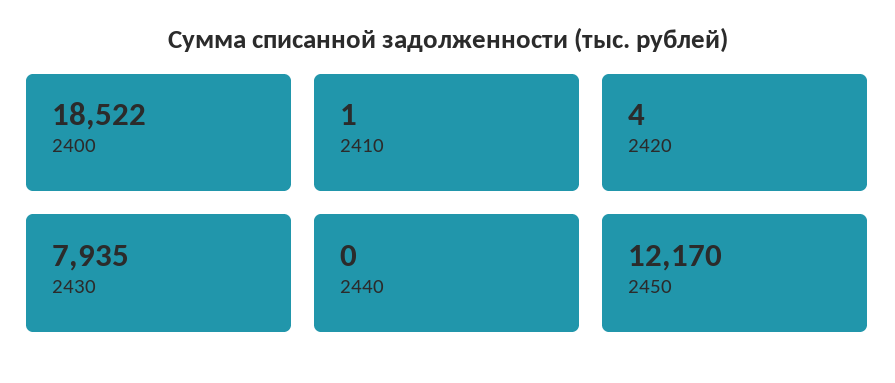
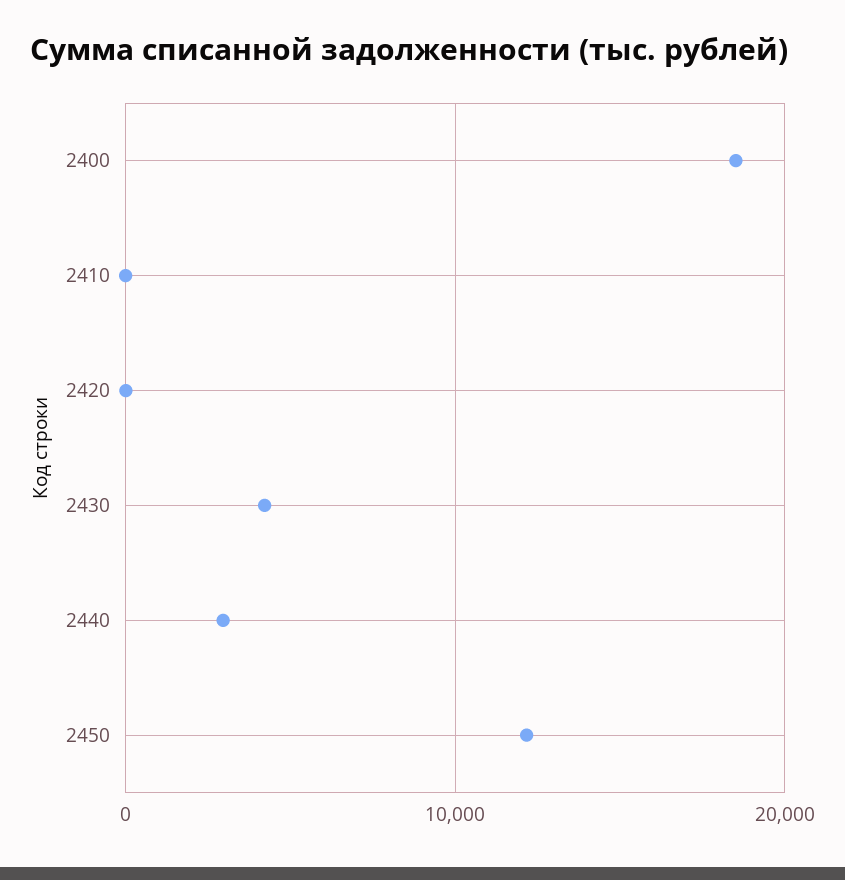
2430: 7935 -> 4000
2440: 0 -> 3000

